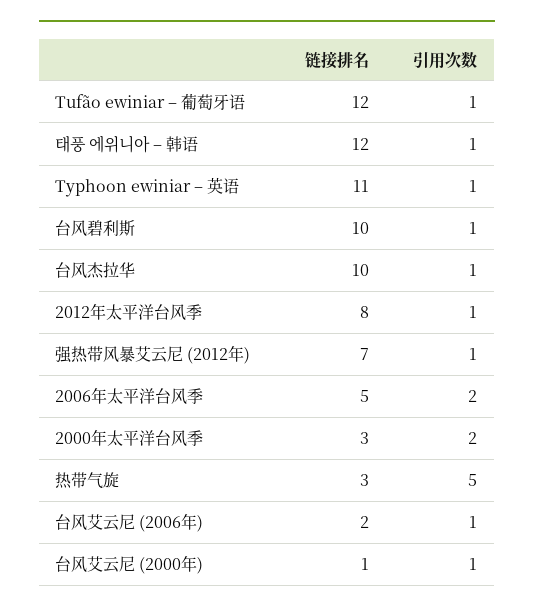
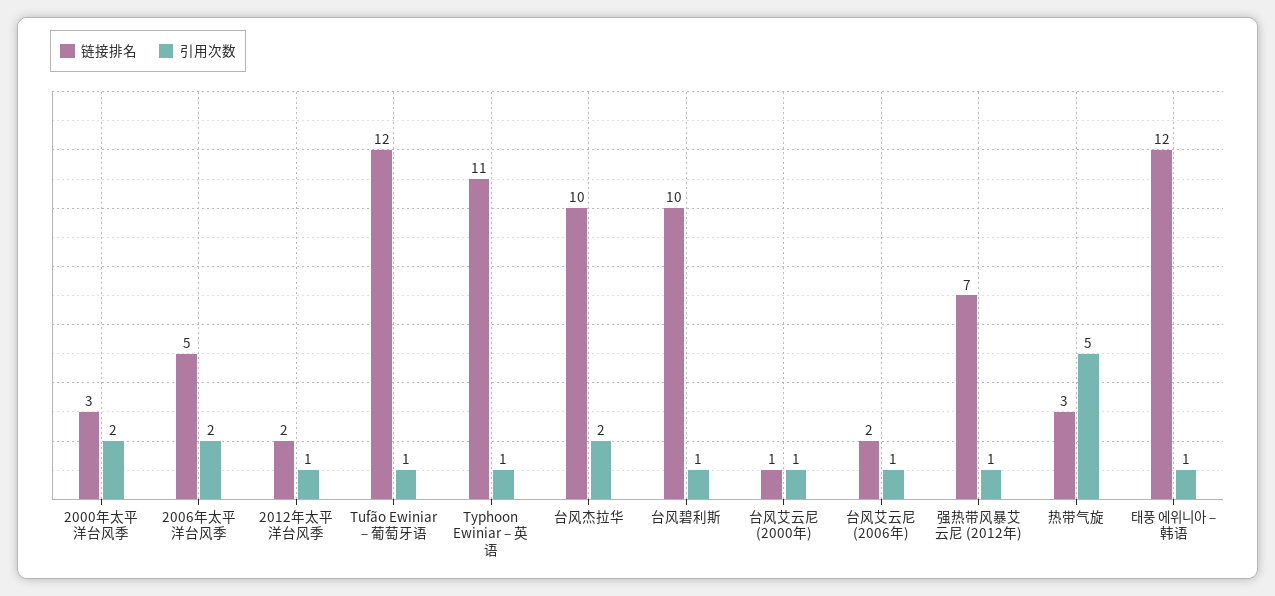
引用次数, 台风杰拉华: 1 -> 2
链接排名, 2012年太平洋台风季: 8 -> 2

